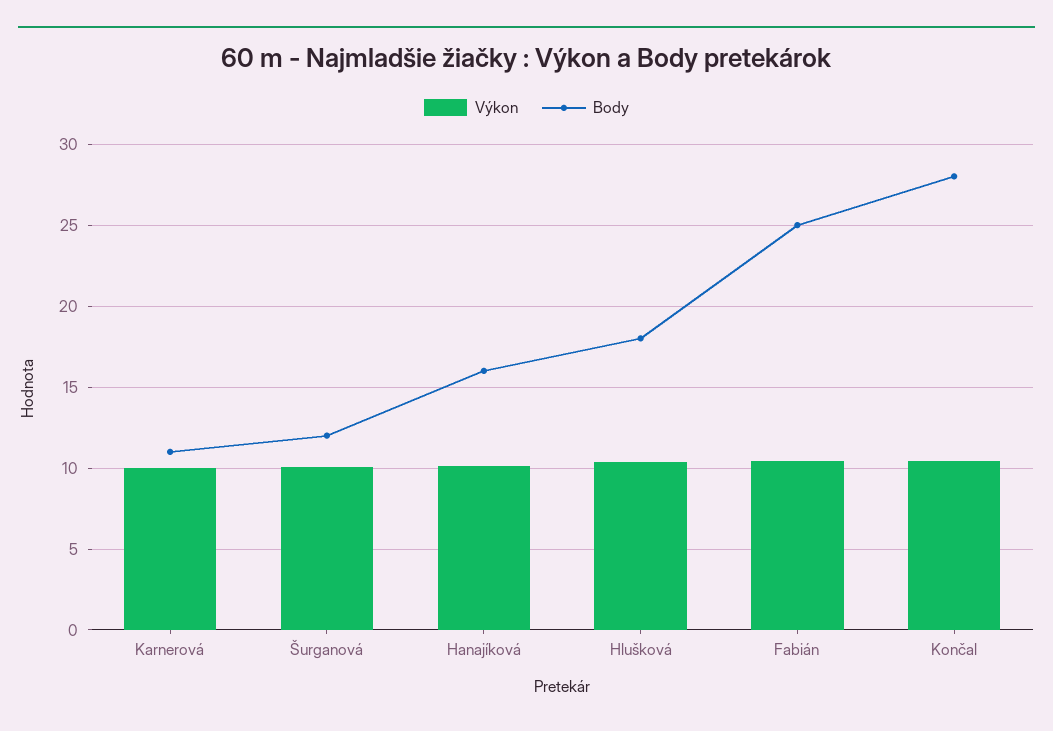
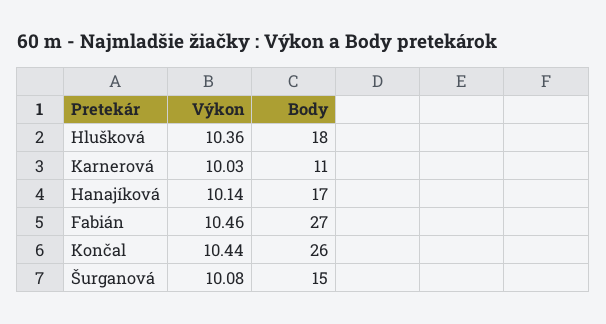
Body, Šurganová: 12 -> 15
Body, Hanajíková: 16 -> 17
Body, Fabián: 25 -> 27
Body, Končal: 28 -> 26

